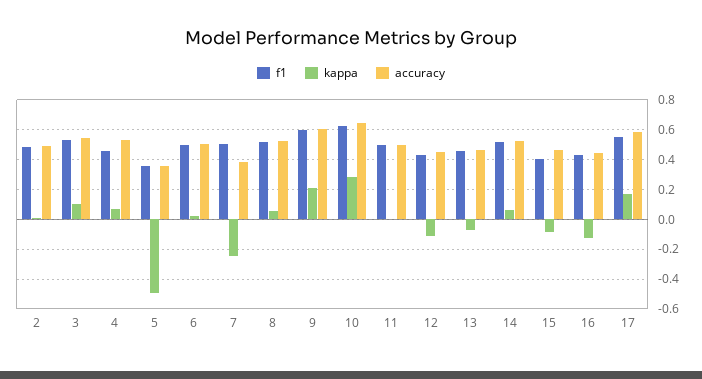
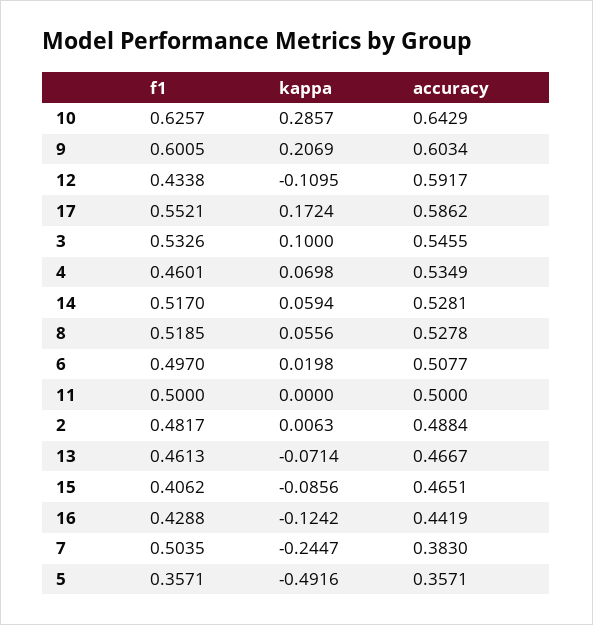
accuracy, 12: 0.45 -> 0.5917

